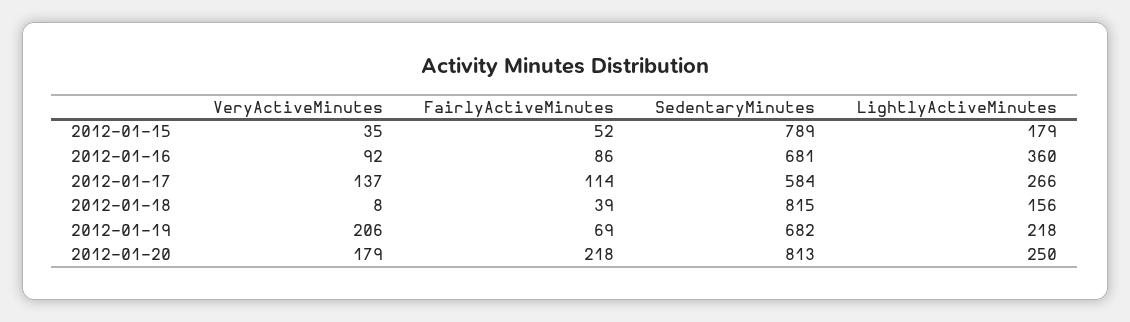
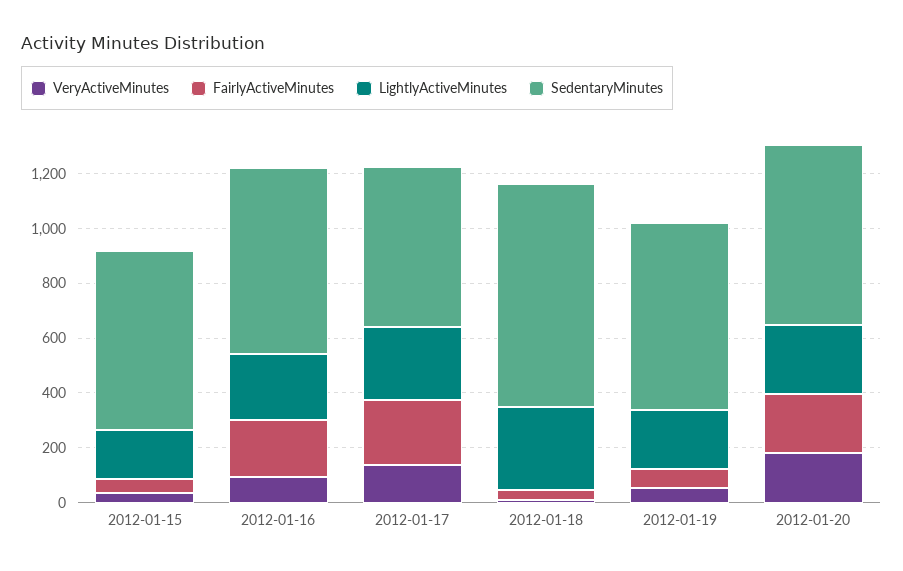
SedentaryMinutes, 2012-01-15: 789 -> 650
FairlyActiveMinutes, 2012-01-16: 86 -> 200
LightlyActiveMinutes, 2012-01-16: 360 -> 250
FairlyActiveMinutes, 2012-01-17: 114 -> 250
LightlyActiveMinutes, 2012-01-18: 156 -> 300
VeryActiveMinutes, 2012-01-19: 206 -> 50
SedentaryMinutes, 2012-01-20: 813 -> 650

